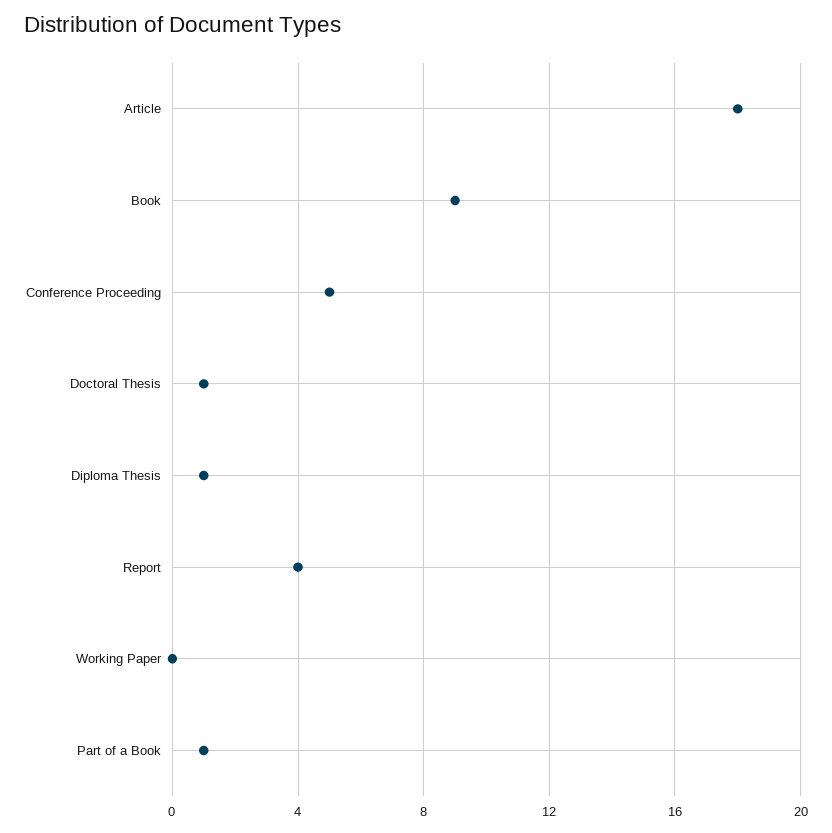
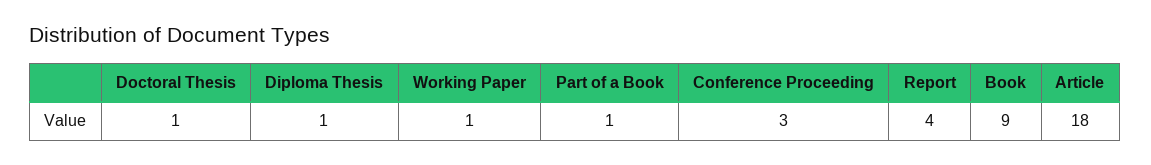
Conference Proceeding: 5 -> 3
Working Paper: 0 -> 1

